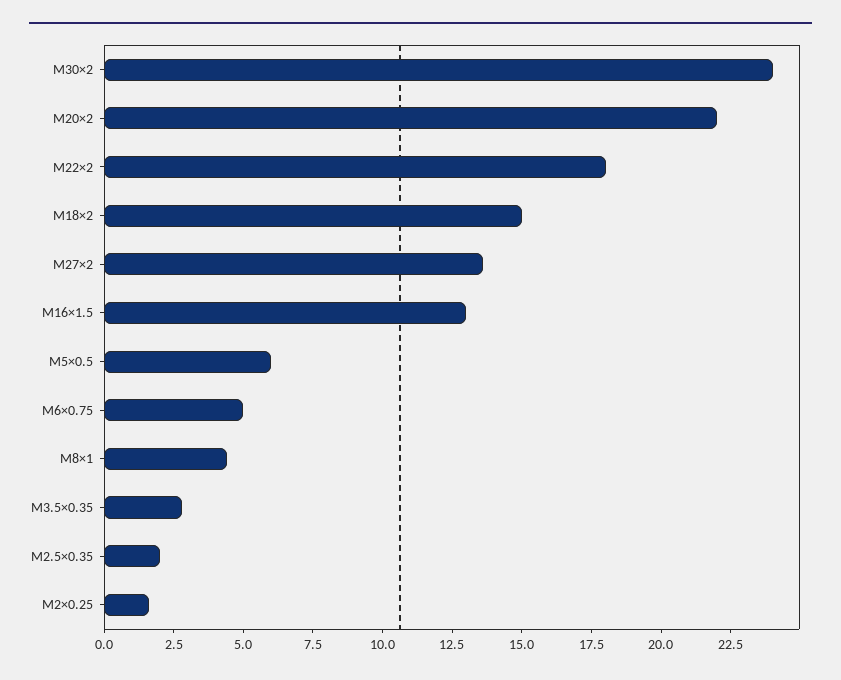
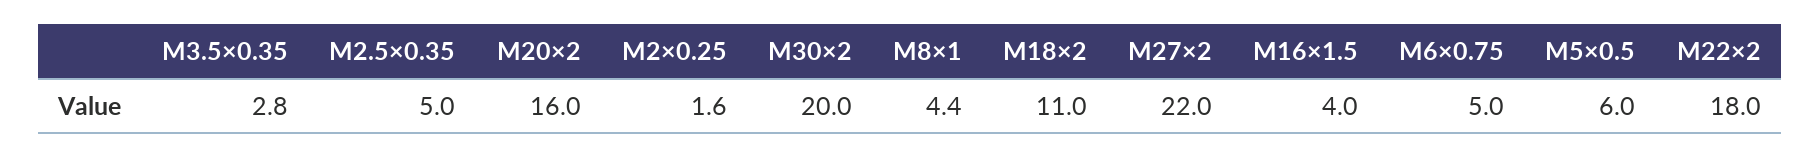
M30×2: 24 -> 20
M20×2: 22 -> 16
M18×2: 15 -> 11
M27×2: 13.5 -> 22
M16×1.5: 13 -> 4
M2.5×0.35: 2 -> 5

